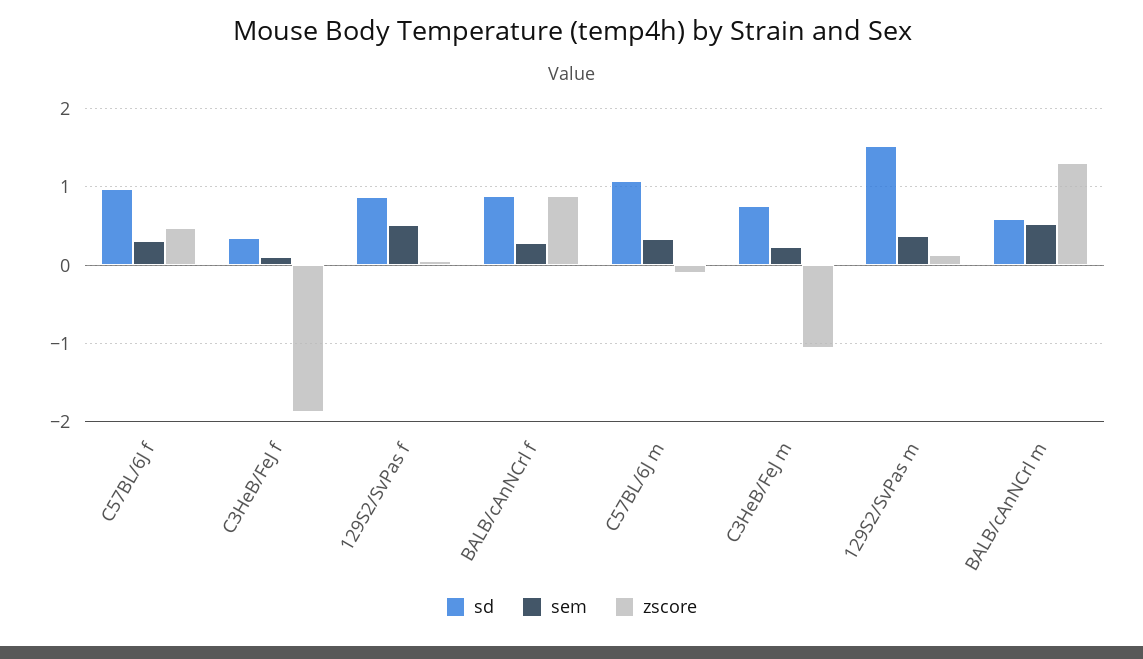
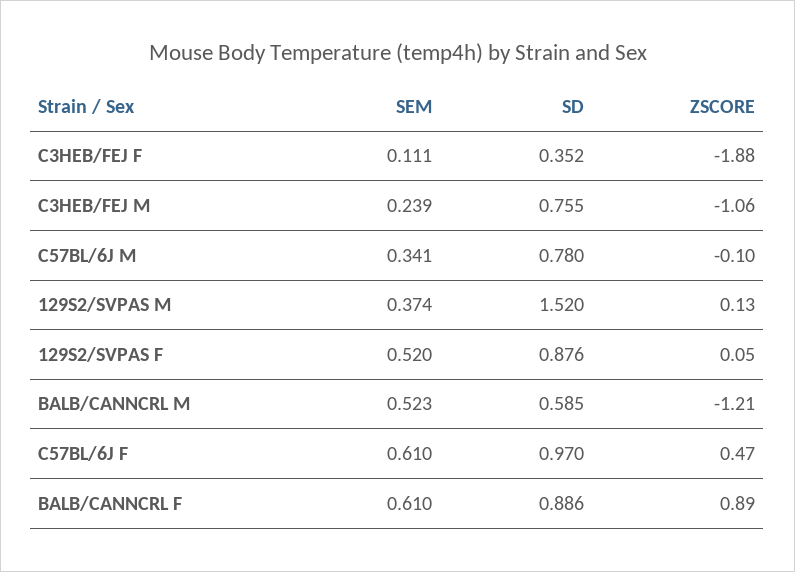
sem, C57BL/6J f: 0.3 -> 0.61
sem, BALB/cAnNCrl f: 0.3 -> 0.61
sd, C57BL/6J m: 1.1 -> 0.78
zscore, BALB/cAnNCrl m: 1.3 -> -1.21

